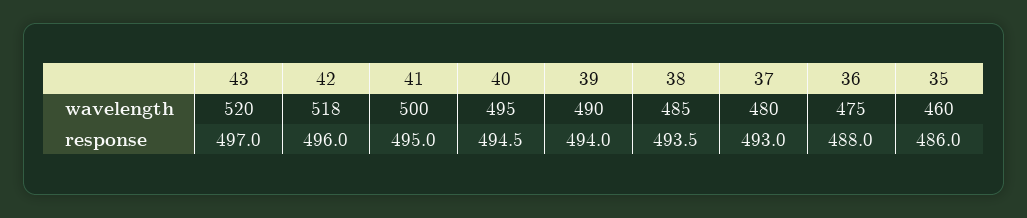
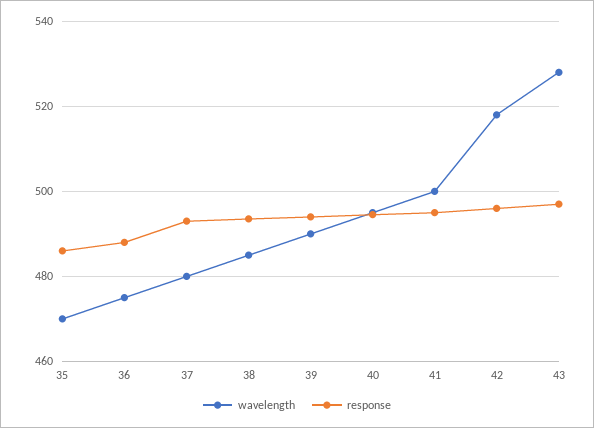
wavelength, 43: 520 -> 528
wavelength, 35: 460 -> 470

